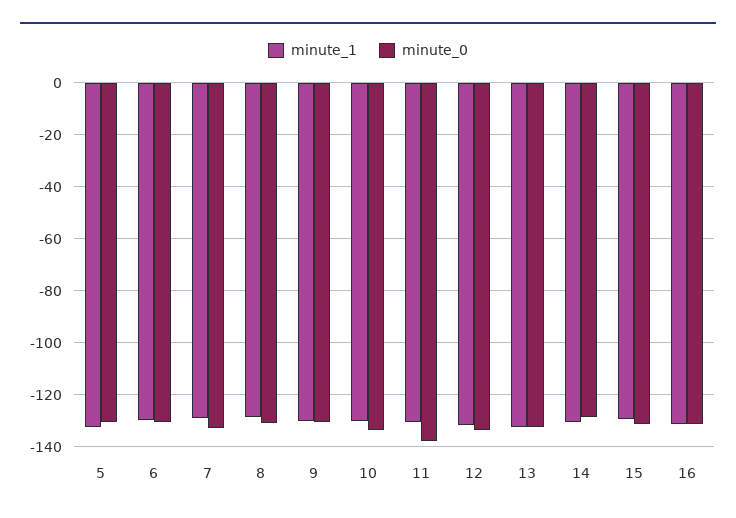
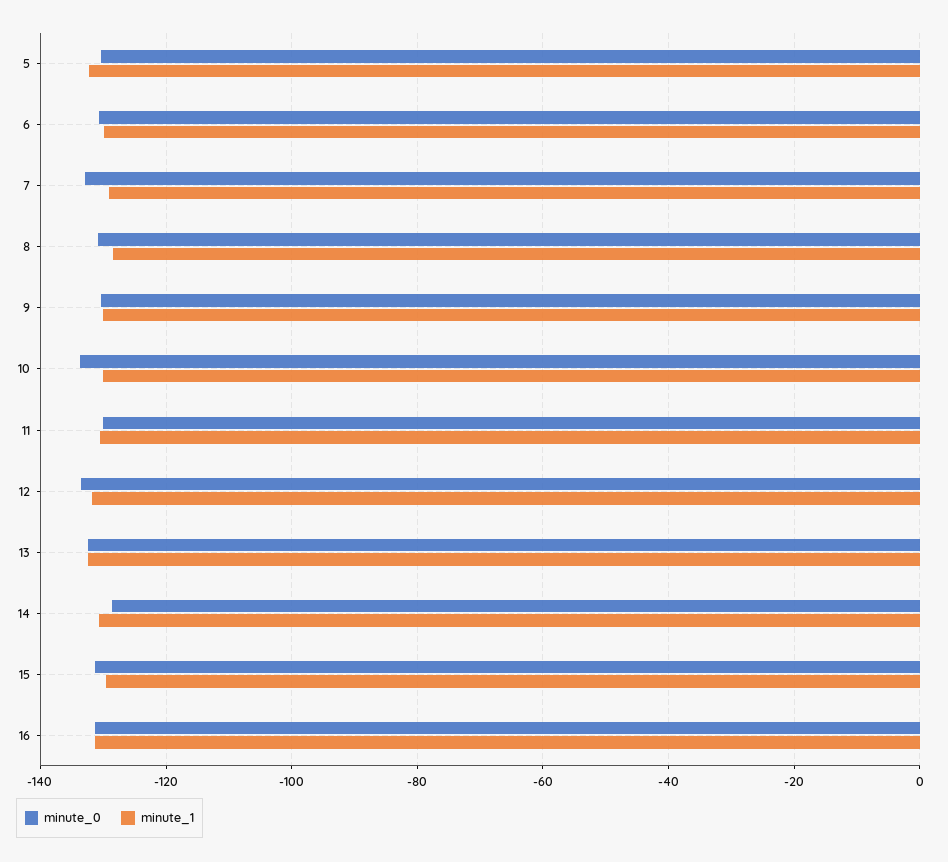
minute_0, 11: -137.5 -> -130

